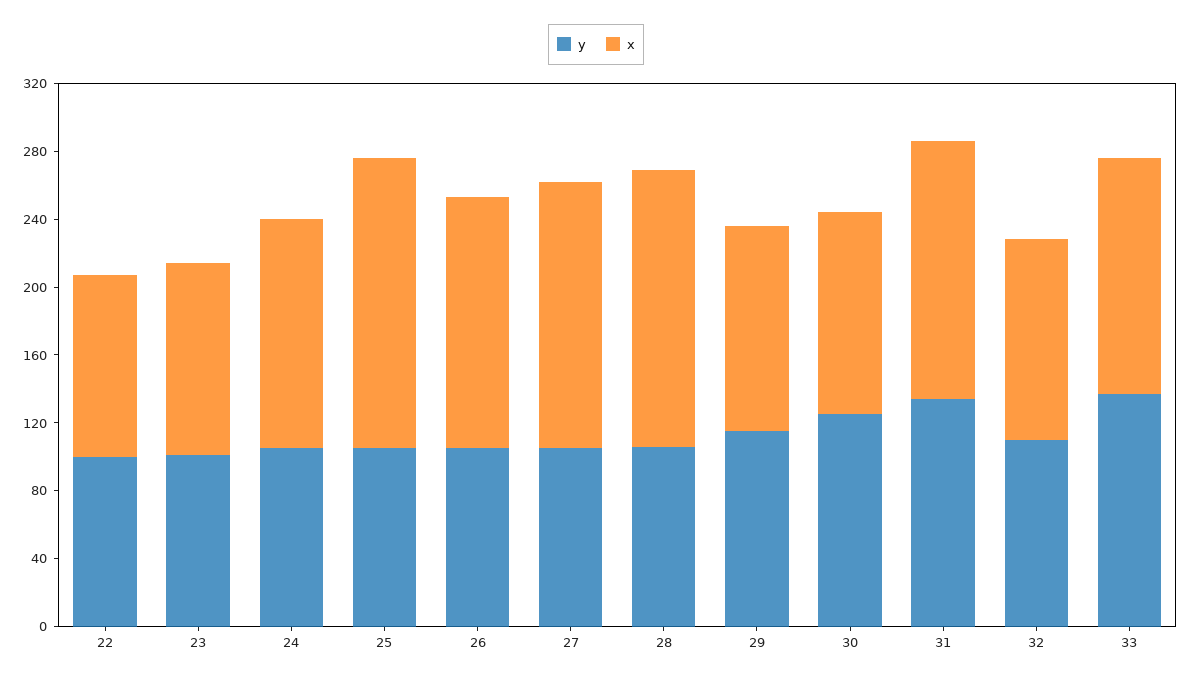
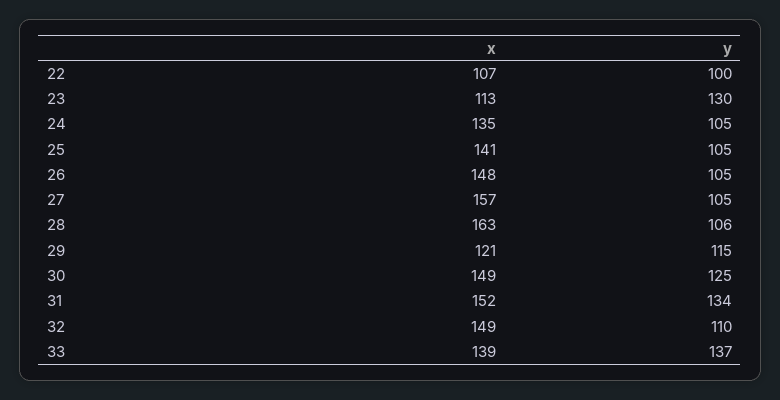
y, 23: 100 -> 130
x, 25: 170 -> 141
x, 30: 120 -> 149
x, 32: 120 -> 149

